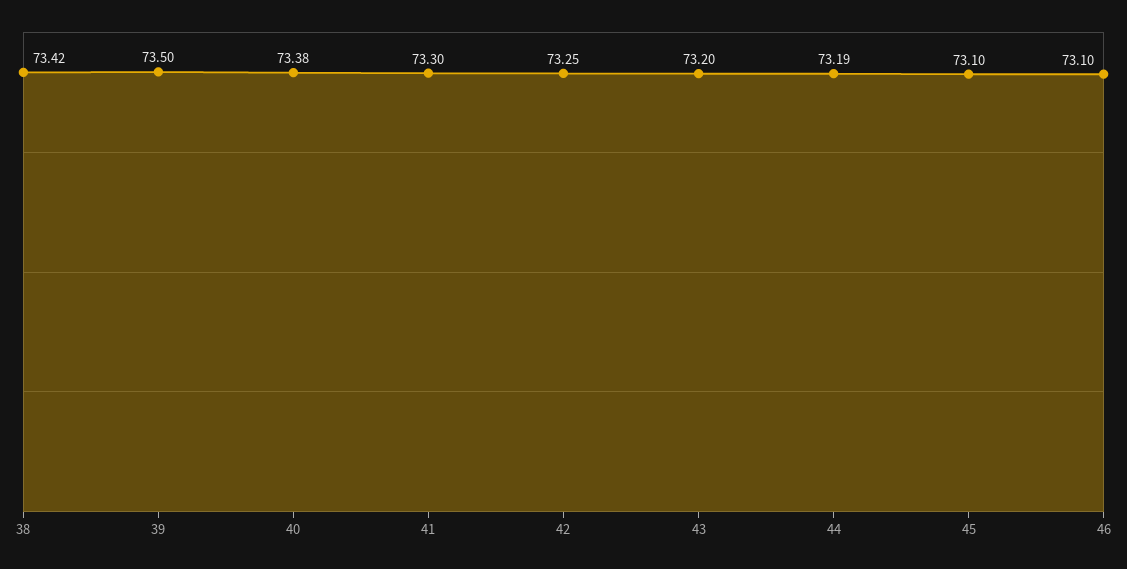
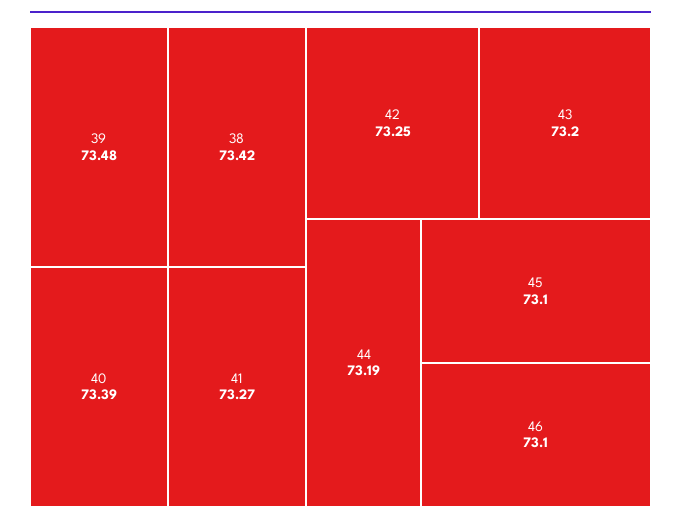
39: 73.5 -> 73.48
40: 73.38 -> 73.39
41: 73.3 -> 73.27

